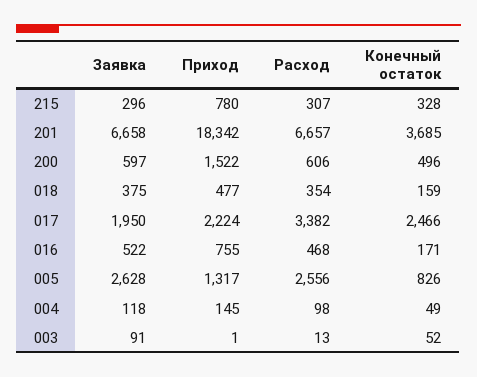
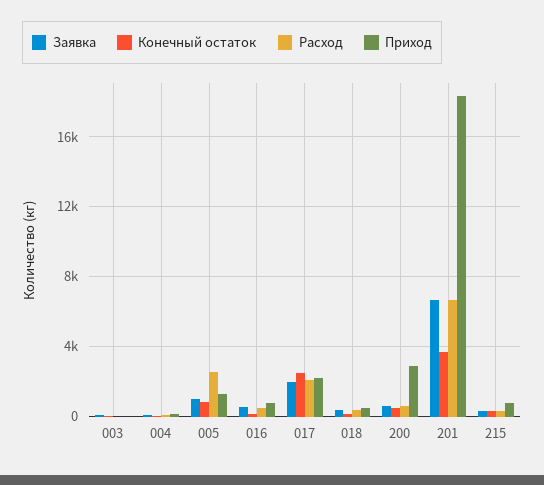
Приход, 200: 1522 -> 3000
Расход, 017: 3382 -> 2000
Заявка, 005: 2628 -> 1000

